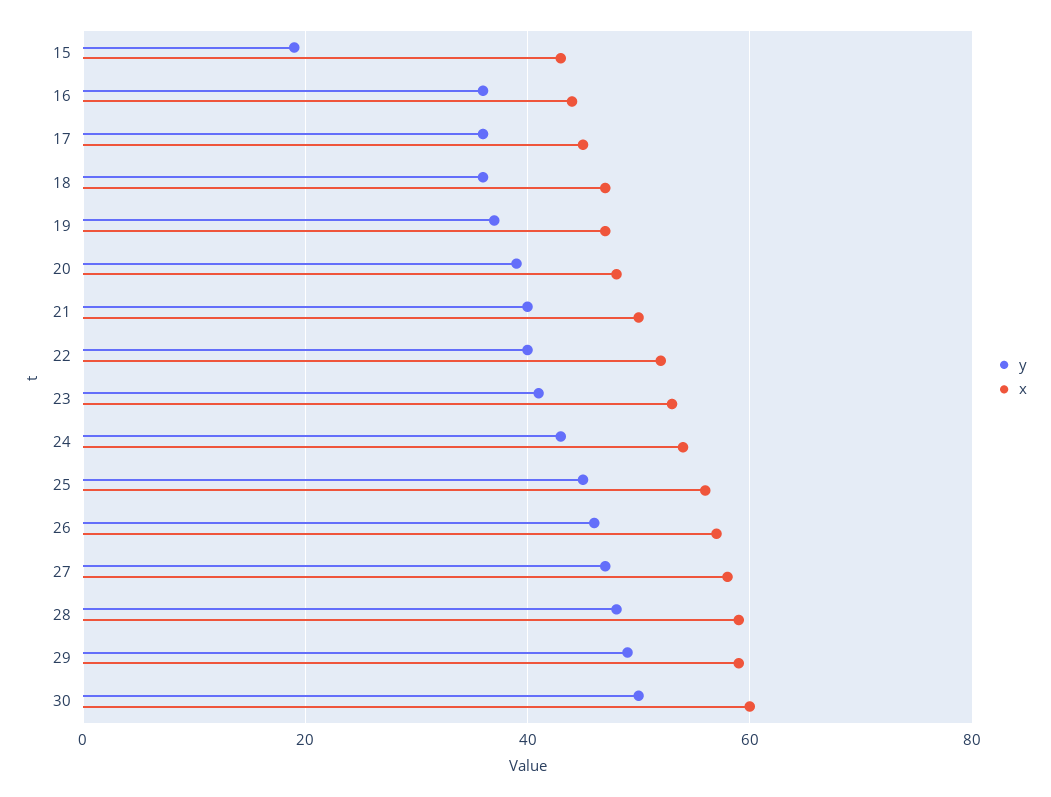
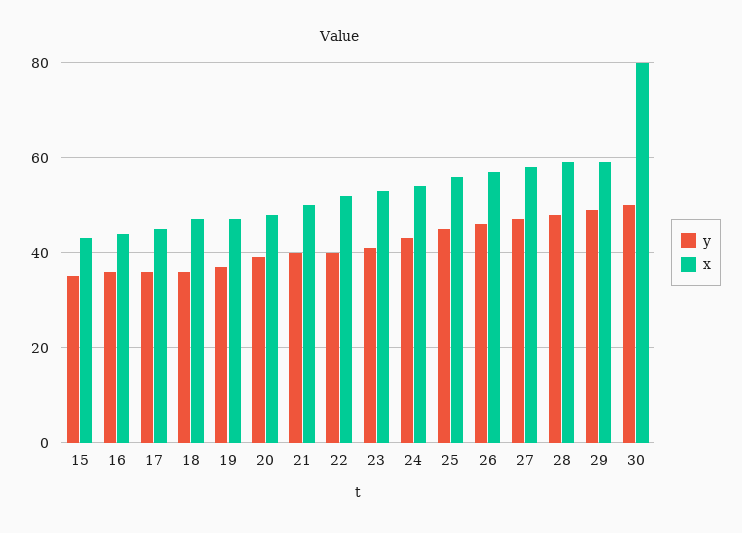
y, 15: 20 -> 35
x, 30: 60 -> 80

